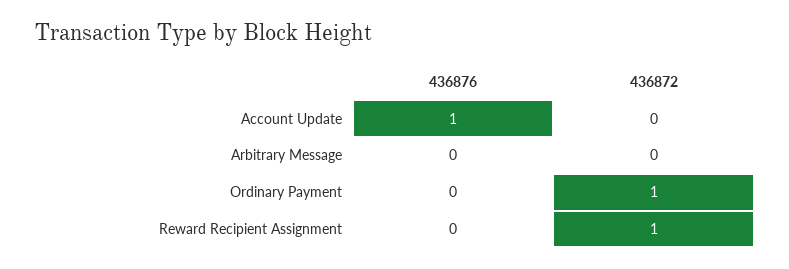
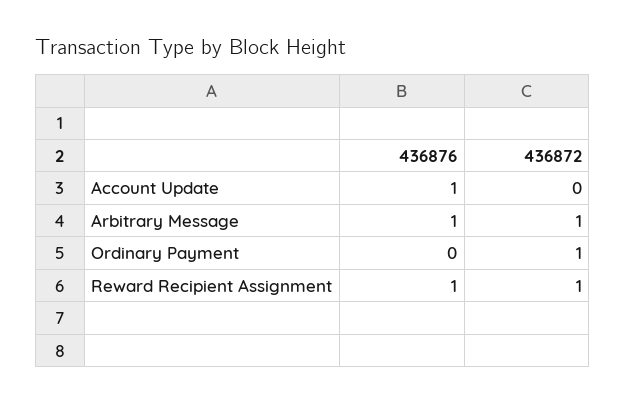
436876, Arbitrary Message: 0 -> 1
436872, Arbitrary Message: 0 -> 1
436876, Reward Recipient Assignment: 0 -> 1

